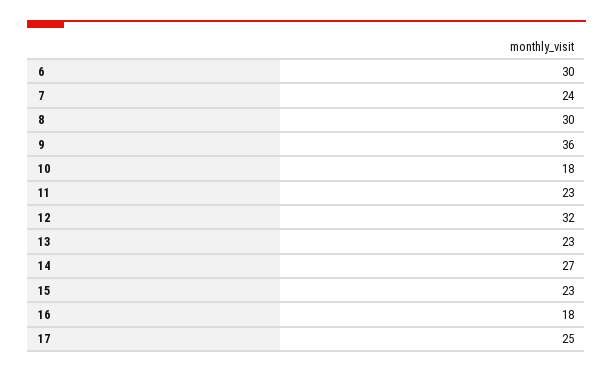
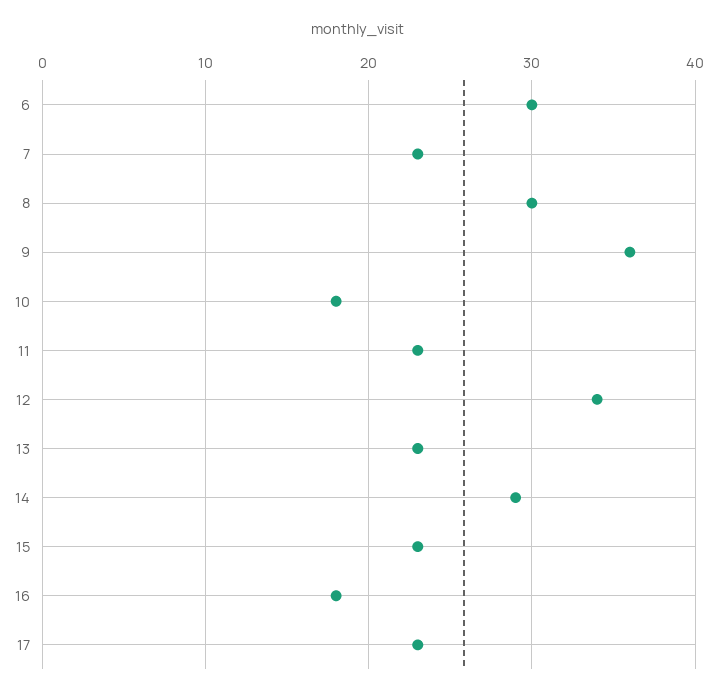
7: 24 -> 23
12: 32 -> 34
14: 27 -> 29
17: 25 -> 23

